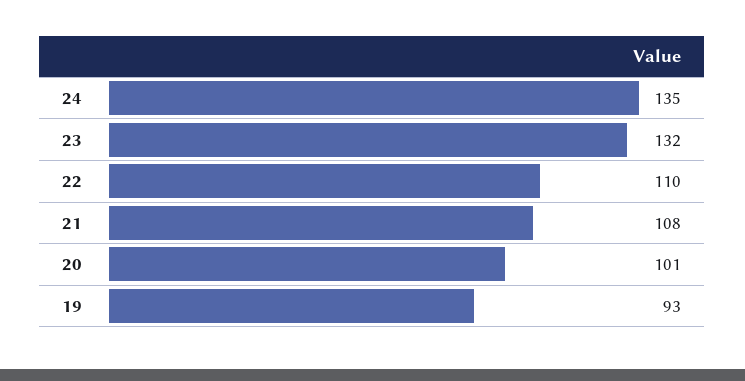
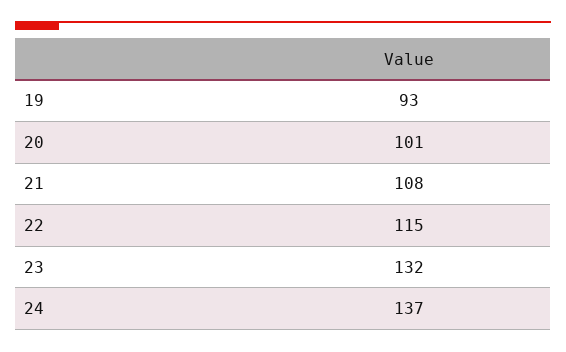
24: 135 -> 137
22: 110 -> 115

